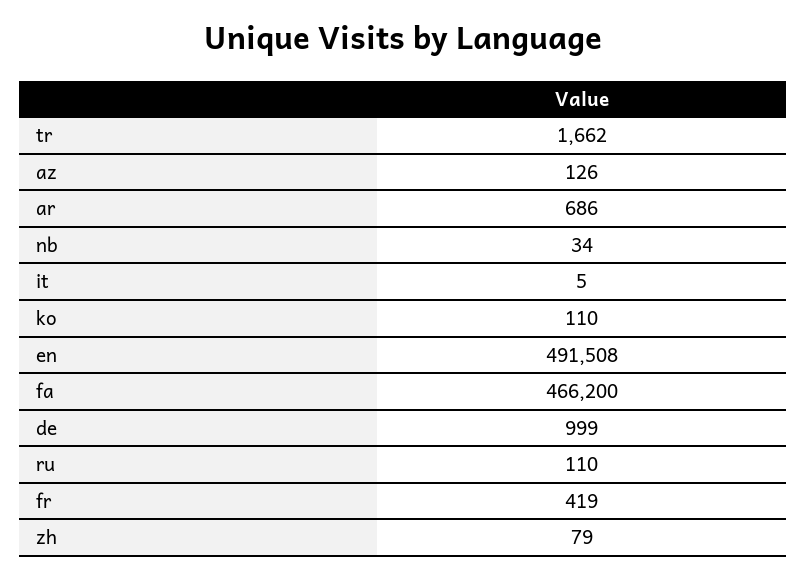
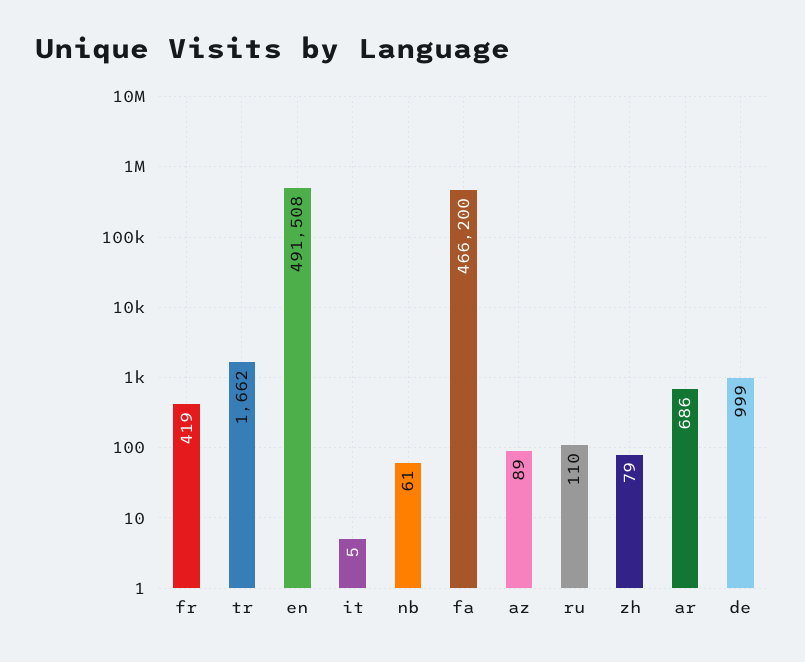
az: 126 -> 89
nb: 34 -> 61
ko: 110 -> none

